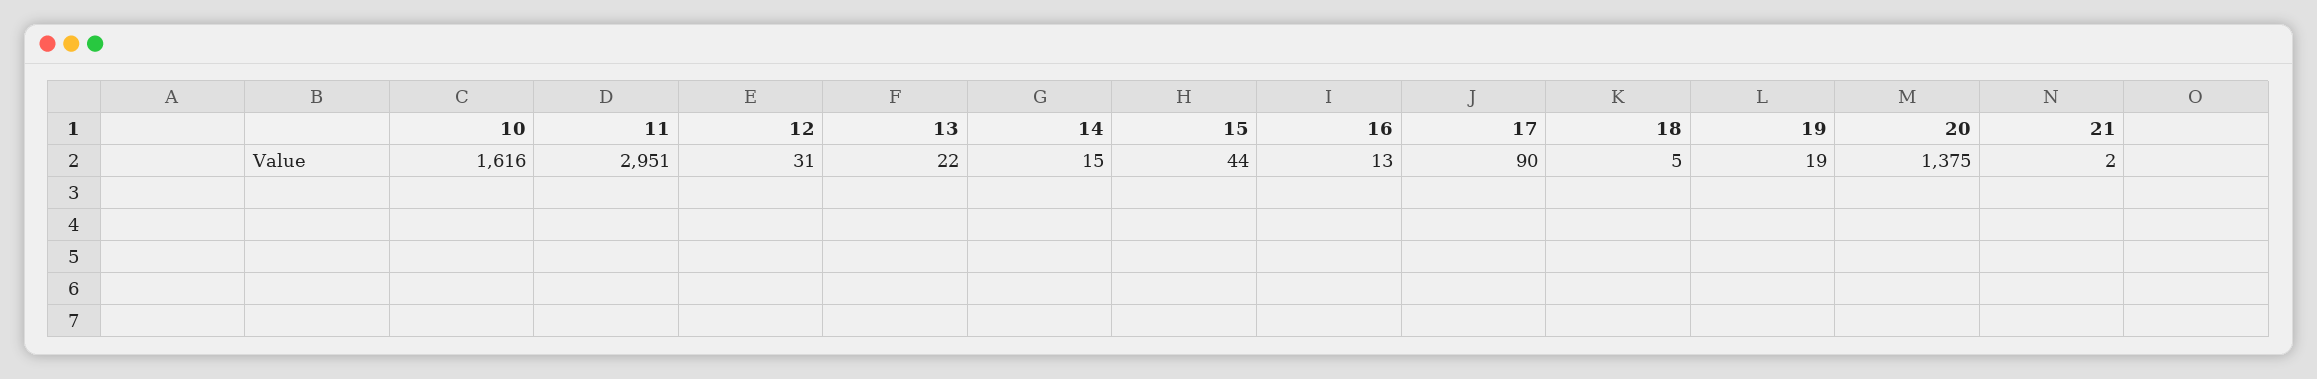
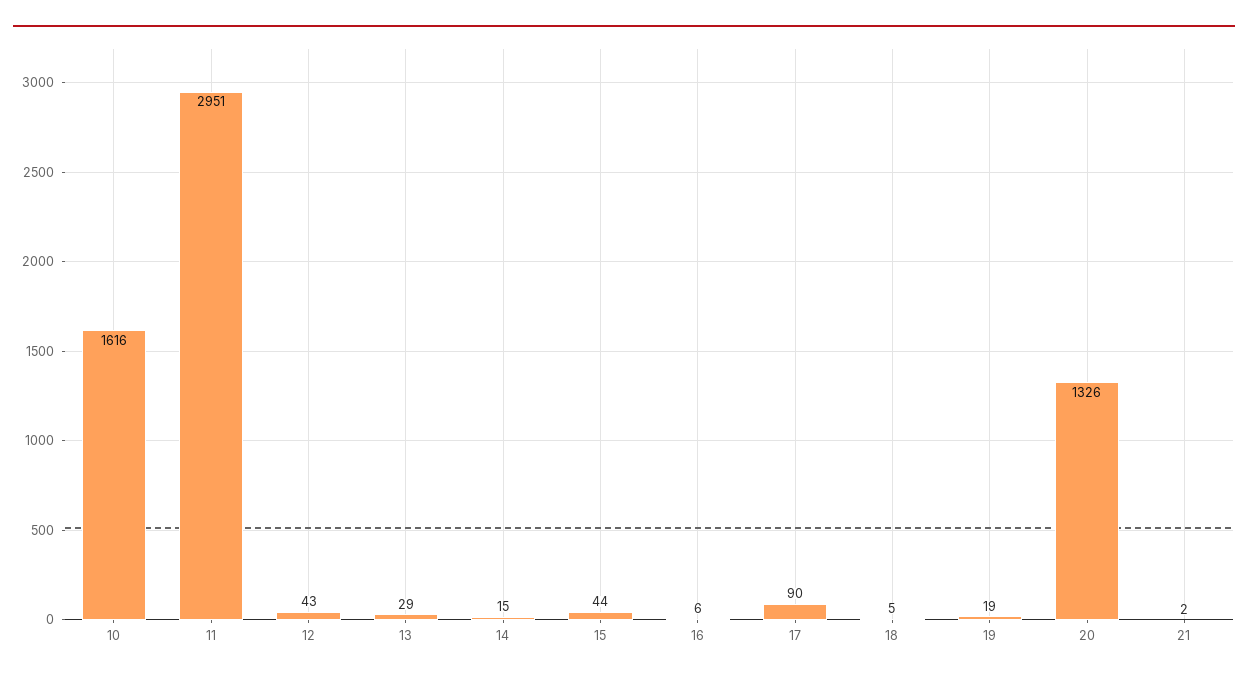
12: 31 -> 43
13: 22 -> 29
16: 13 -> 6
20: 1375 -> 1326

